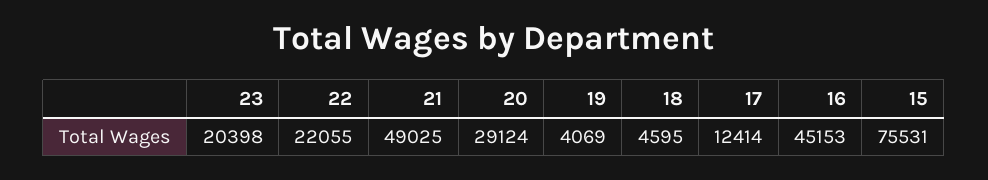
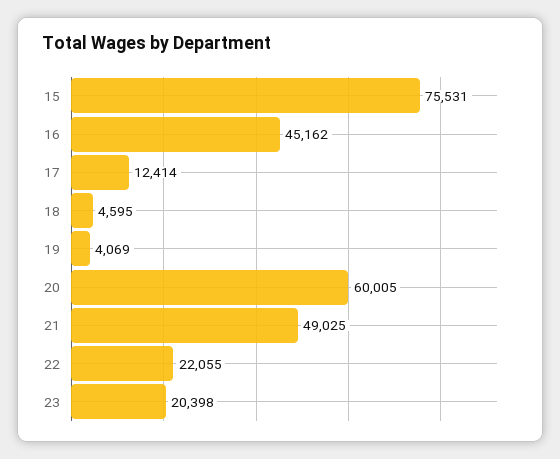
20: 29124 -> 60005
16: 45153 -> 45162

